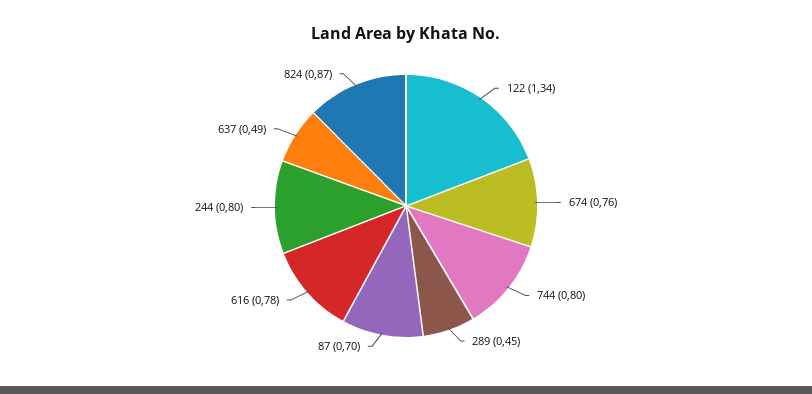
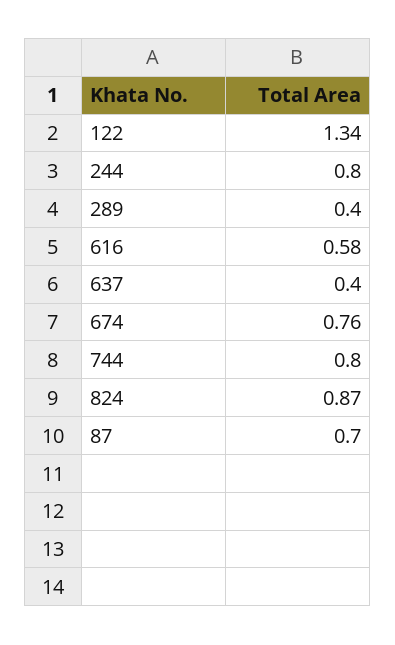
289: 0.45 -> 0.4
616: 0.78 -> 0.58
637: 0.49 -> 0.4

